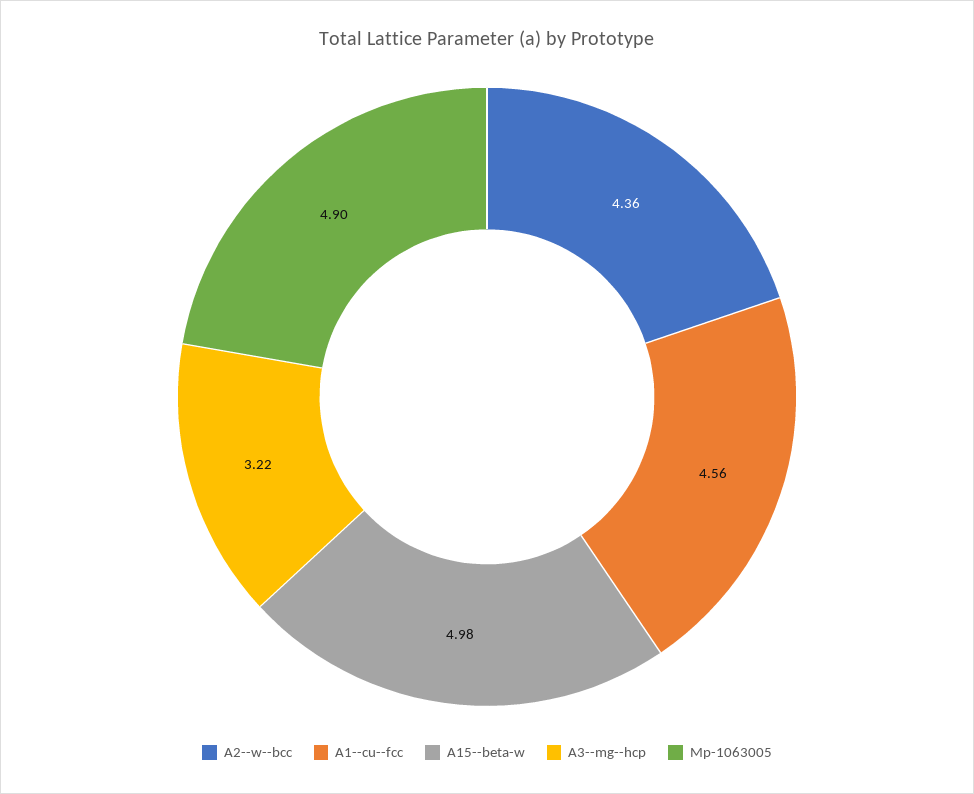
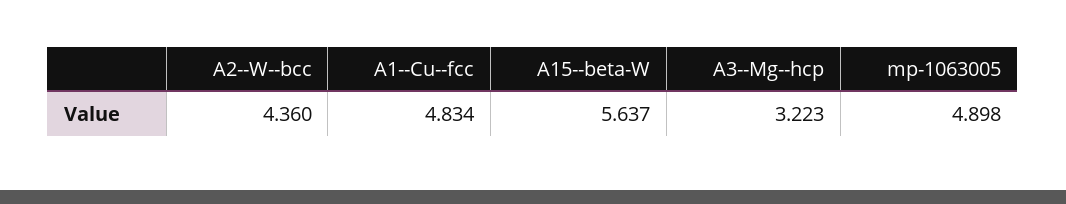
A1--cu--fcc: 4.56 -> 4.834
A15--beta-w: 4.98 -> 5.637

